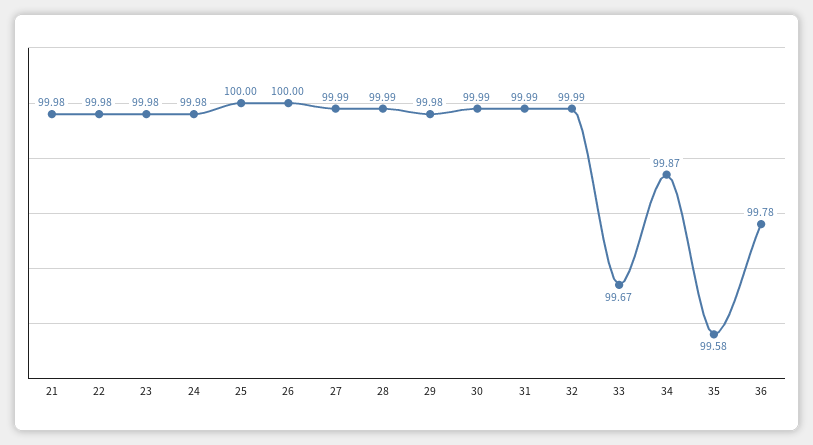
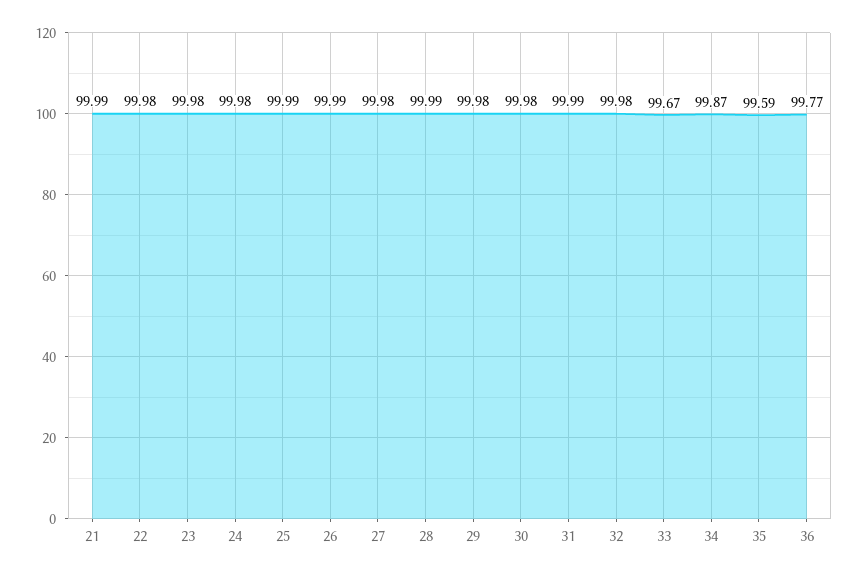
21: 99.98 -> 99.99
25: 100 -> 99.99
26: 100 -> 99.99
27: 99.99 -> 99.98
30: 99.99 -> 99.98
32: 99.99 -> 99.98
35: 99.58 -> 99.59
36: 99.78 -> 99.77

